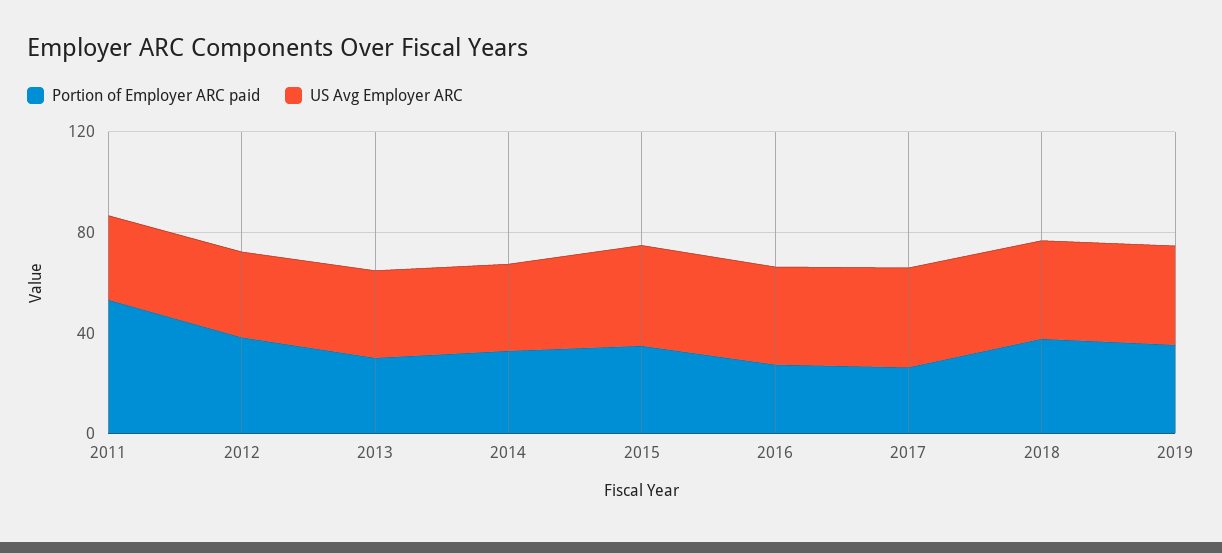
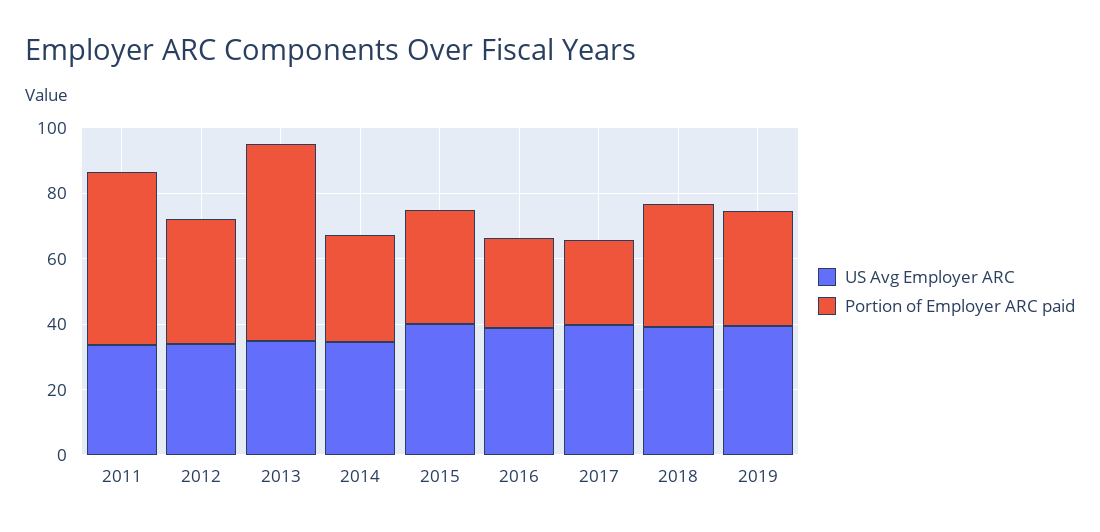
Portion of Employer ARC paid, 2013: 30 -> 60

